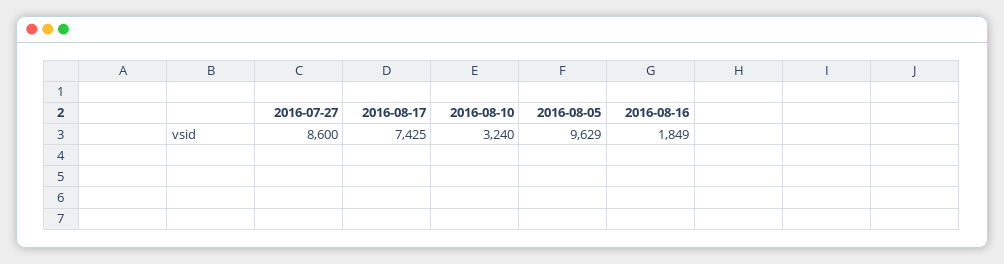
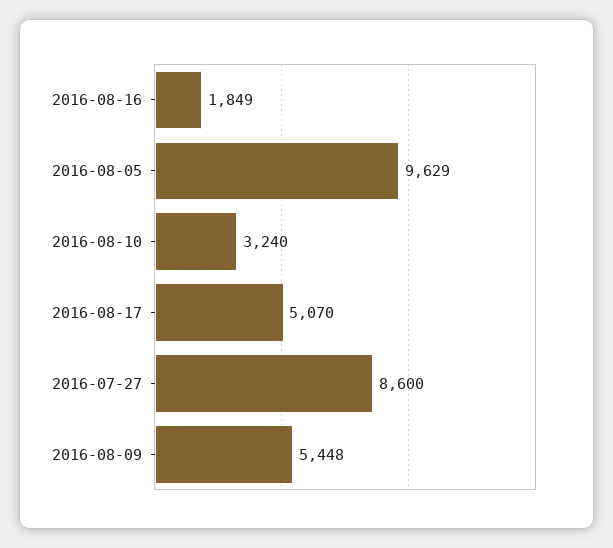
2016-08-17: 7425 -> 5070
2016-08-09: none -> 5448

